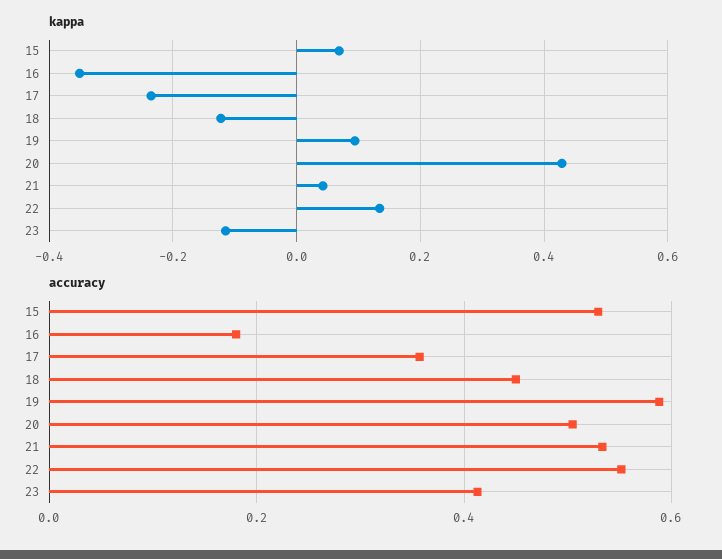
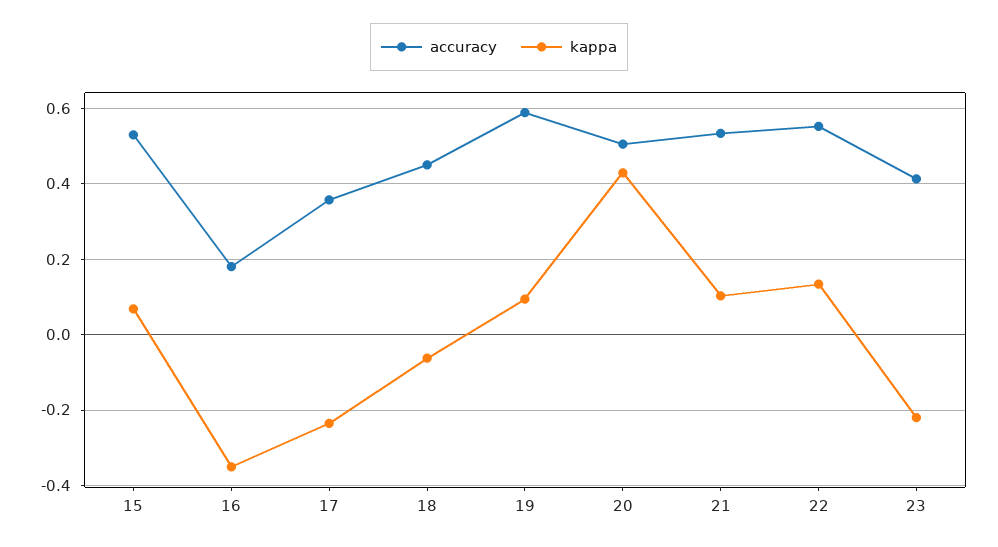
kappa, 18: -0.12 -> -0.06
kappa, 21: 0.04 -> 0.1
kappa, 23: -0.12 -> -0.22

